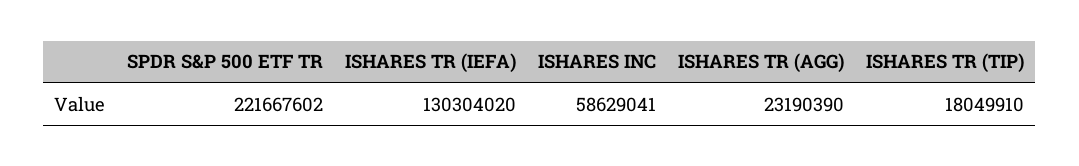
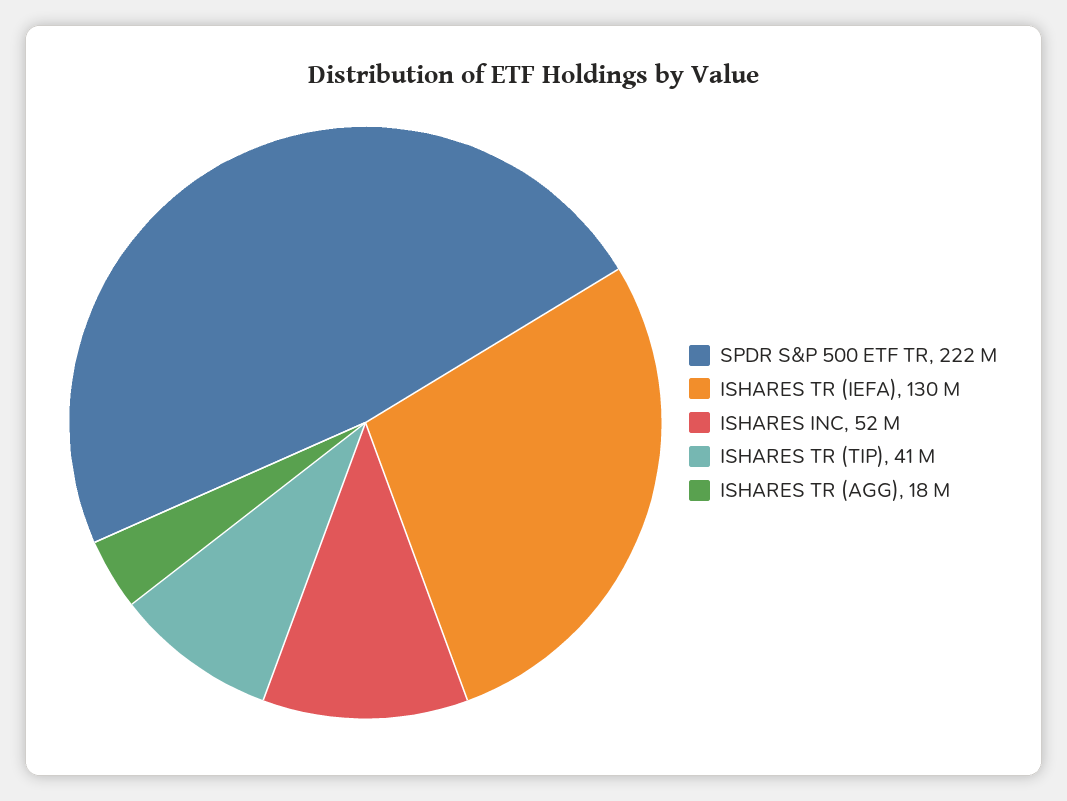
ISHARES INC: 58629041 -> 52000000
ISHARES TR (AGG): 23190390 -> 18000000
ISHARES TR (TIP): 18049910 -> 41000000

